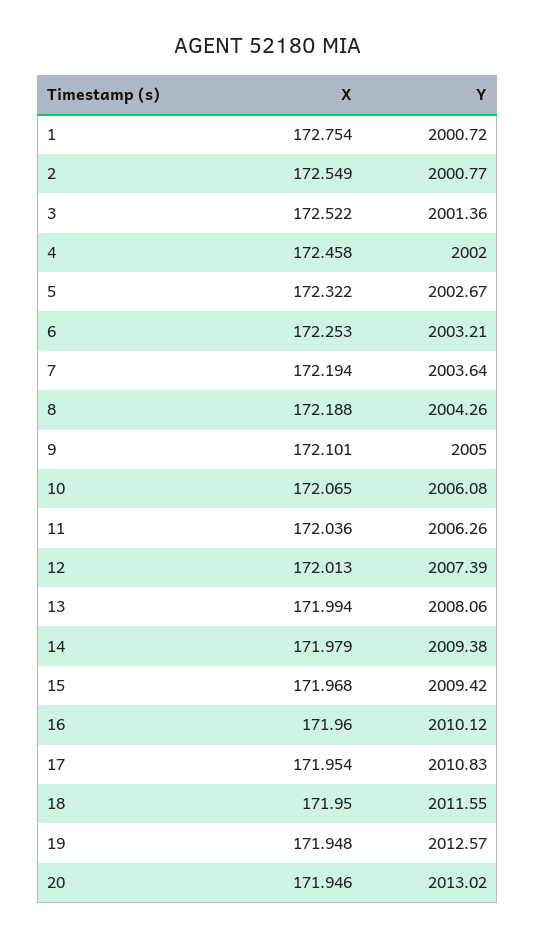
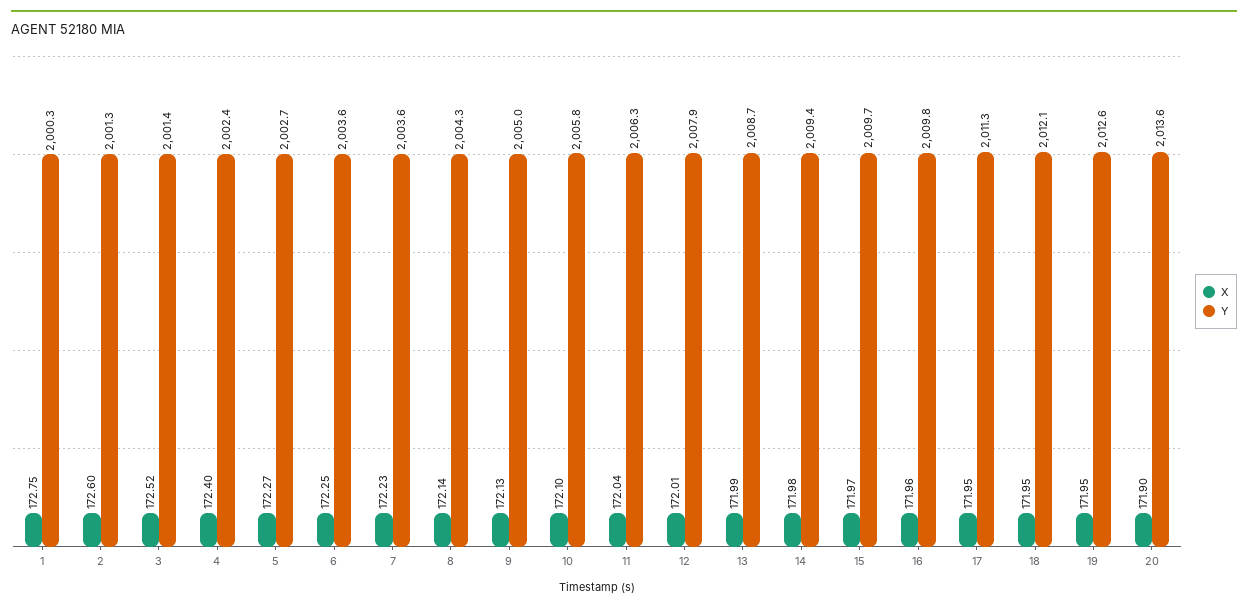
Y, 1: 2000.72 -> 2000.3
X, 2: 172.549 -> 172.6
Y, 2: 2000.77 -> 2001.3
X, 4: 172.458 -> 172.4
Y, 4: 2002 -> 2002.4
X, 5: 172.322 -> 172.27
Y, 6: 2003.21 -> 2003.6
X, 7: 172.194 -> 172.23
X, 8: 172.188 -> 172.14
X, 9: 172.101 -> 172.13
X, 10: 172.065 -> 172.1
Y, 10: 2006.08 -> 2005.8
Y, 12: 2007.39 -> 2007.9
Y, 13: 2008.06 -> 2008.7
Y, 15: 2009.42 -> 2009.7
Y, 16: 2010.12 -> 2009.8
Y, 17: 2010.83 -> 2011.3
Y, 18: 2011.55 -> 2012.1
X, 20: 171.946 -> 171.9
Y, 20: 2013.02 -> 2013.6

